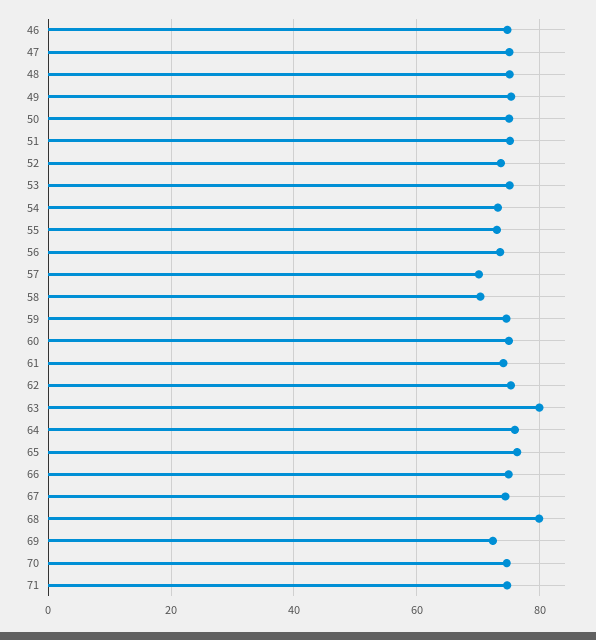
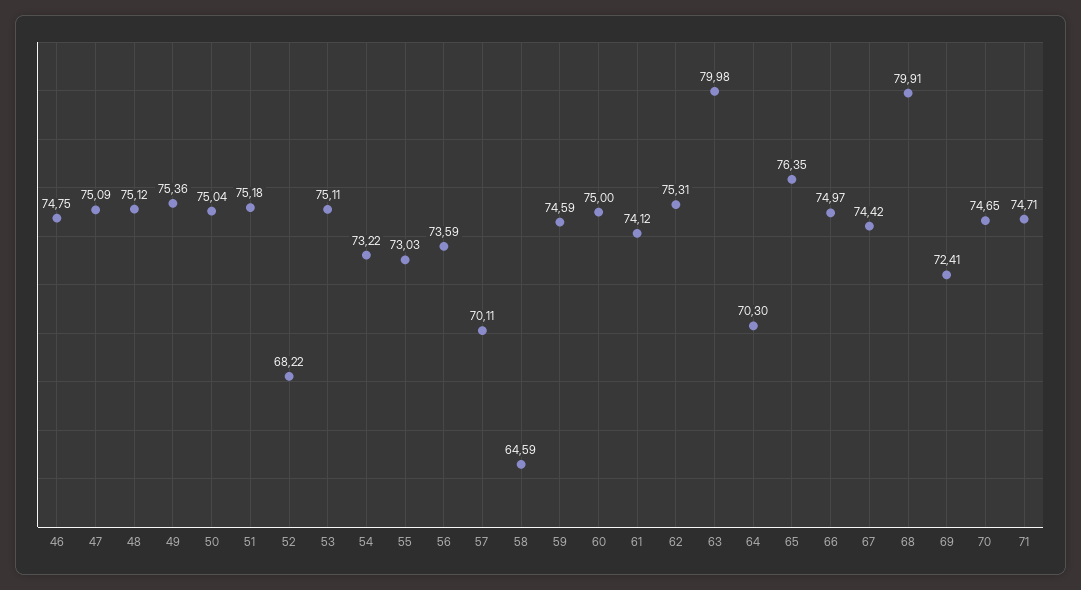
52: 74 -> 68.22
58: 70 -> 64.59
64: 76 -> 70.3

